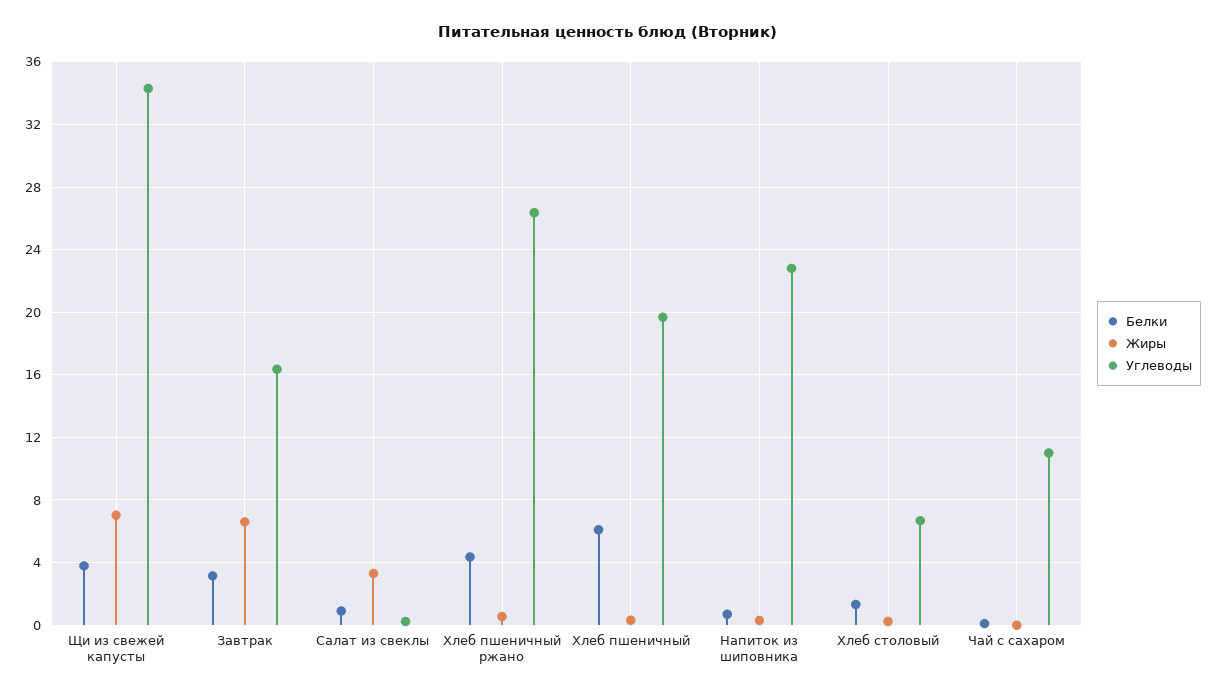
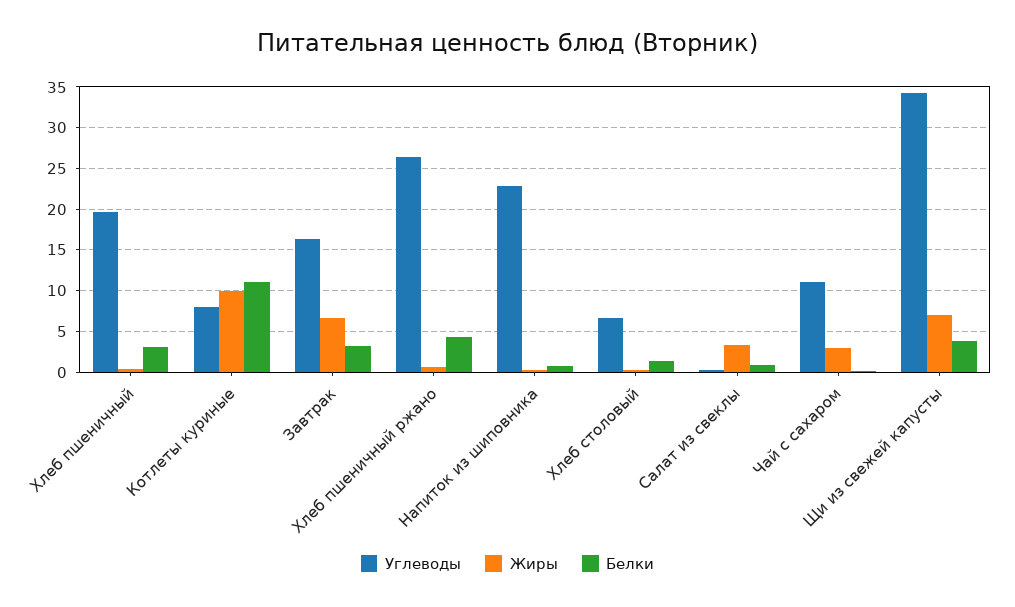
Белки, Хлеб пшеничный: 6 -> 3
Жиры, Чай с сахаром: 0 -> 3
Углеводы, Котлеты куриные: none -> 8
Жиры, Котлеты куриные: none -> 10
Белки, Котлеты куриные: none -> 11

